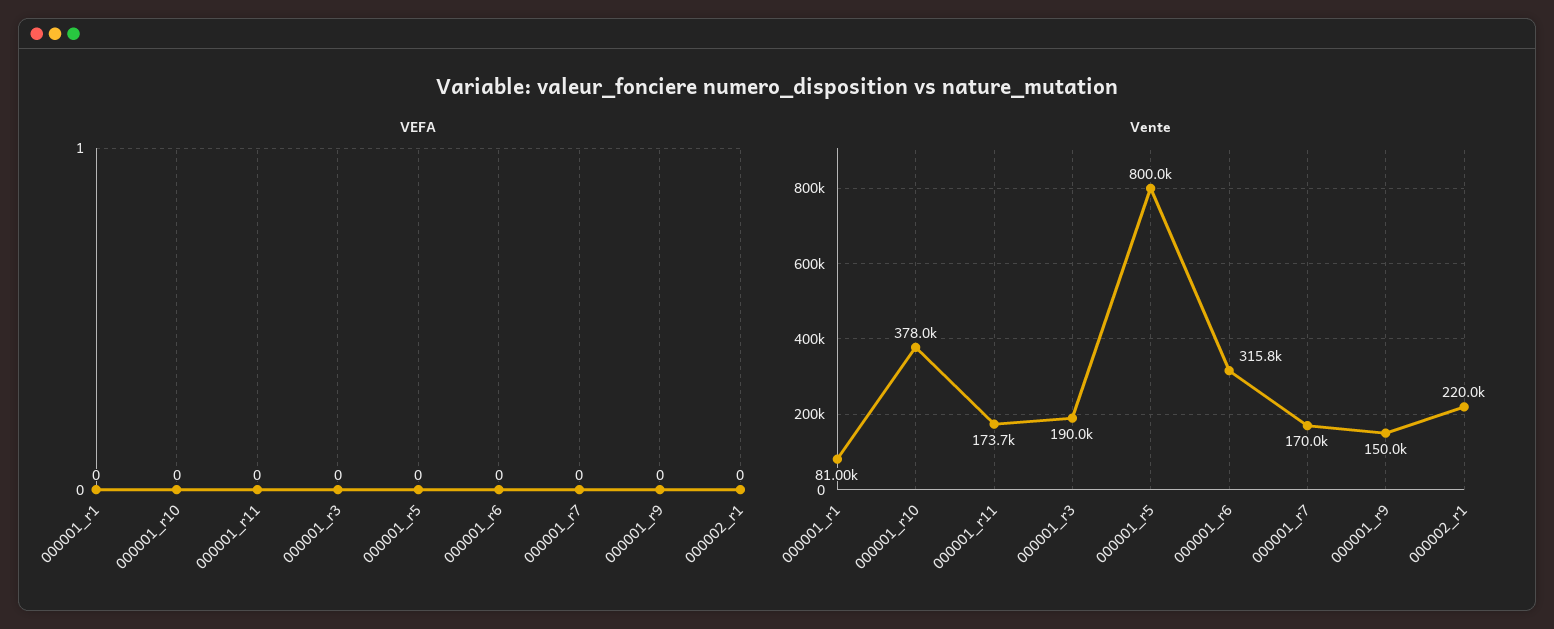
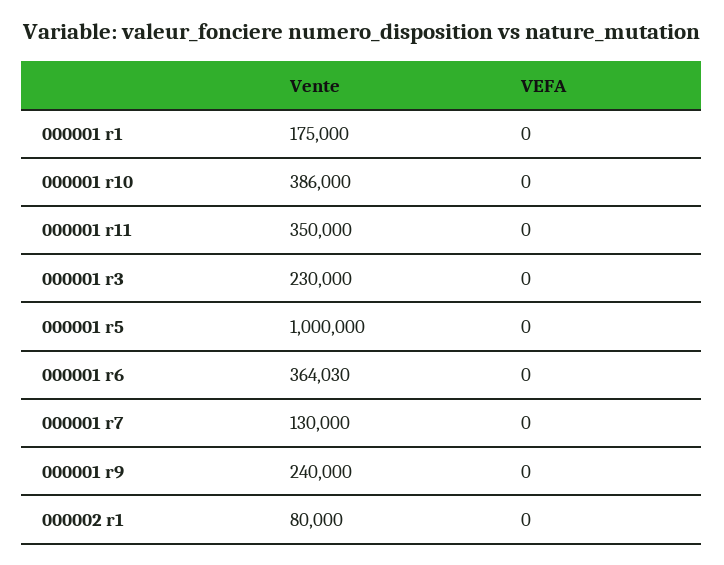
Vente, 000001_r1: 81000 -> 175000
Vente, 000001_r10: 378000 -> 386000
Vente, 000001_r11: 173700 -> 350000
Vente, 000001_r3: 190000 -> 230000
Vente, 000001_r5: 800000 -> 1000000
Vente, 000001_r6: 315800 -> 364030
Vente, 000001_r7: 170000 -> 130000
Vente, 000001_r9: 150000 -> 240000
Vente, 000002_r1: 220000 -> 80000

